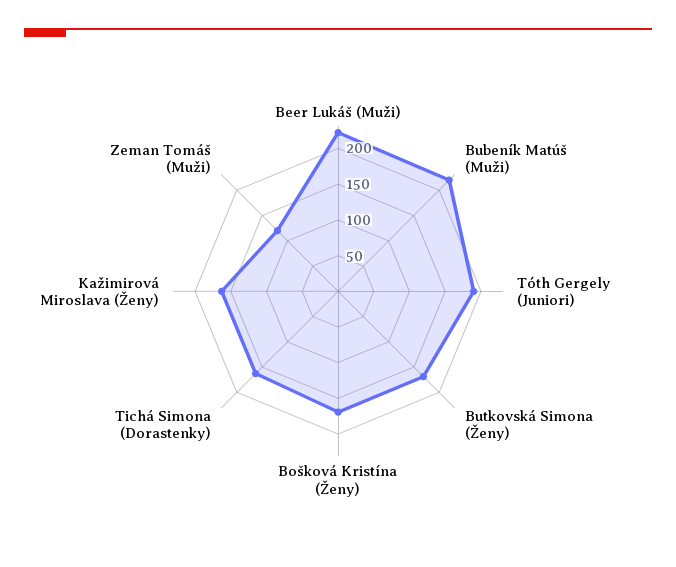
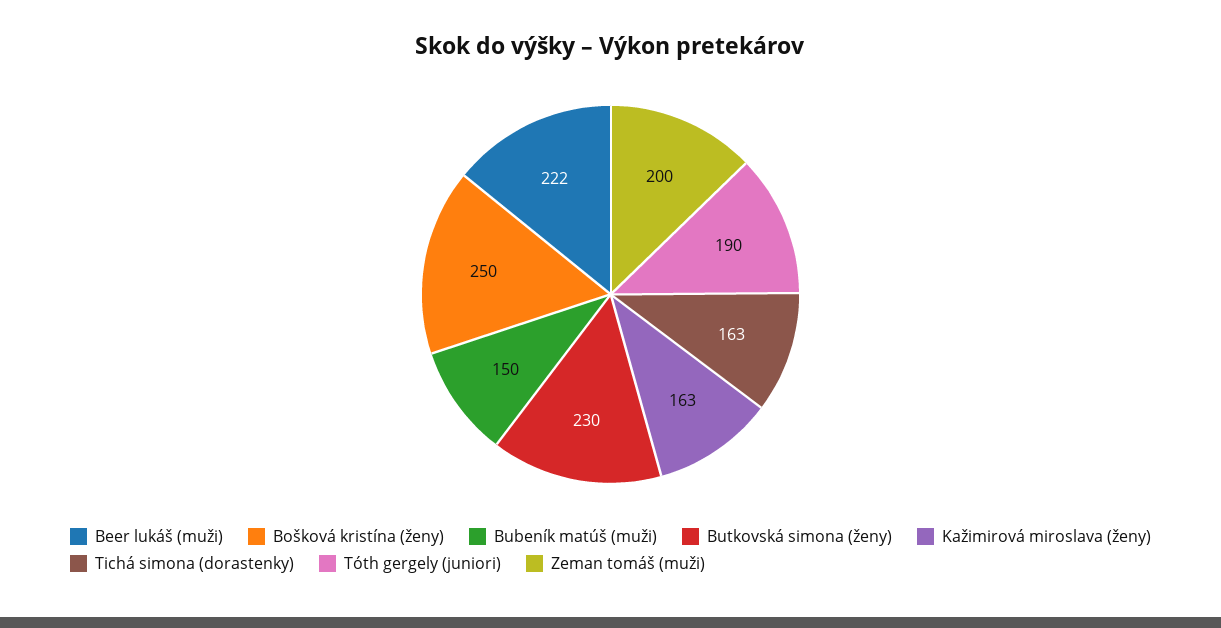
Bubeník Matúš (Muži): 225 -> 150
Butkovská Simona (Ženy): 175 -> 230
Bošková Kristína (Ženy): 175 -> 250
Zeman Tomáš (Muži): 125 -> 200

